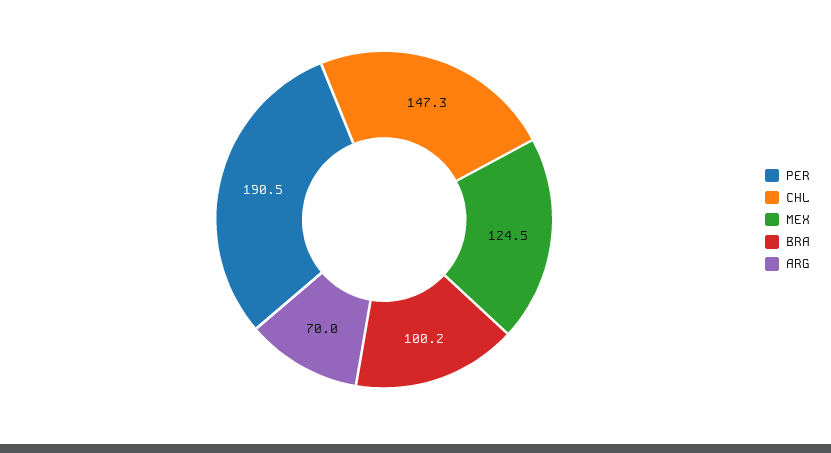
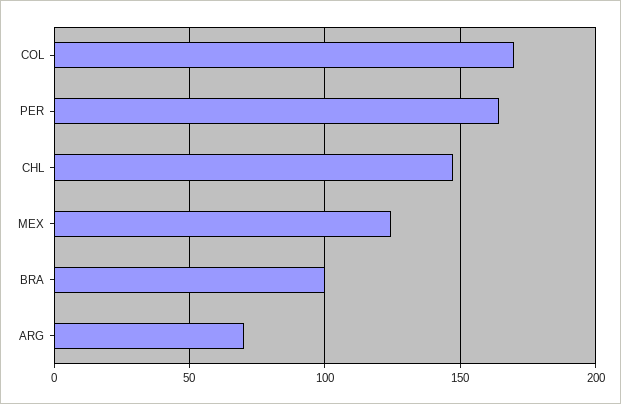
PER: 190.5 -> 165
COL: none -> 170

